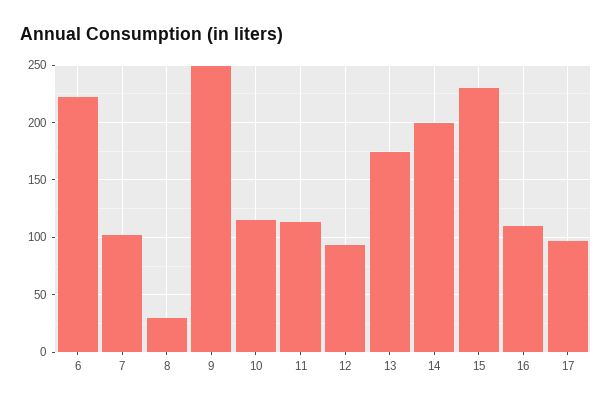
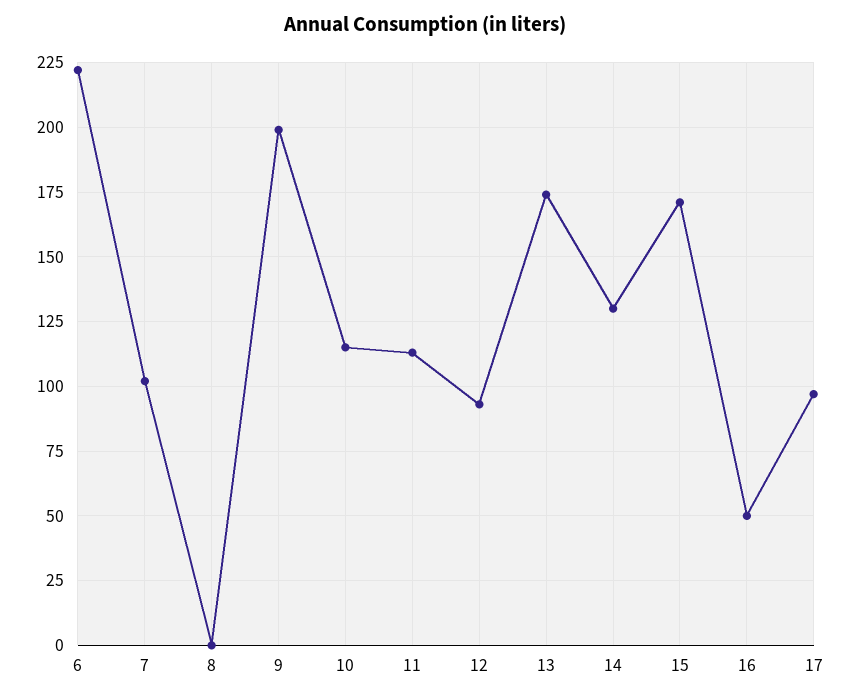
8: 30 -> 0
9: 250 -> 200
14: 200 -> 130
15: 230 -> 170
16: 110 -> 50

